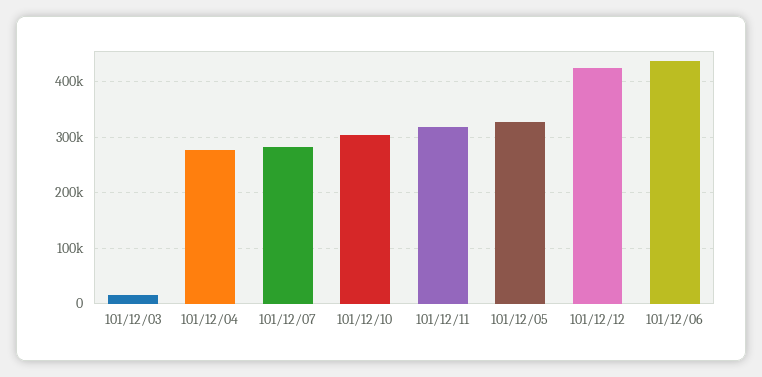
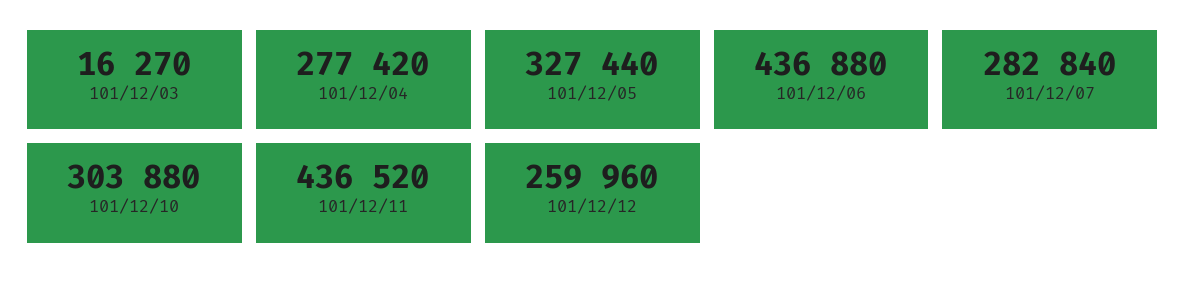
101/12/11: 320000 -> 436520
101/12/12: 420000 -> 259960

